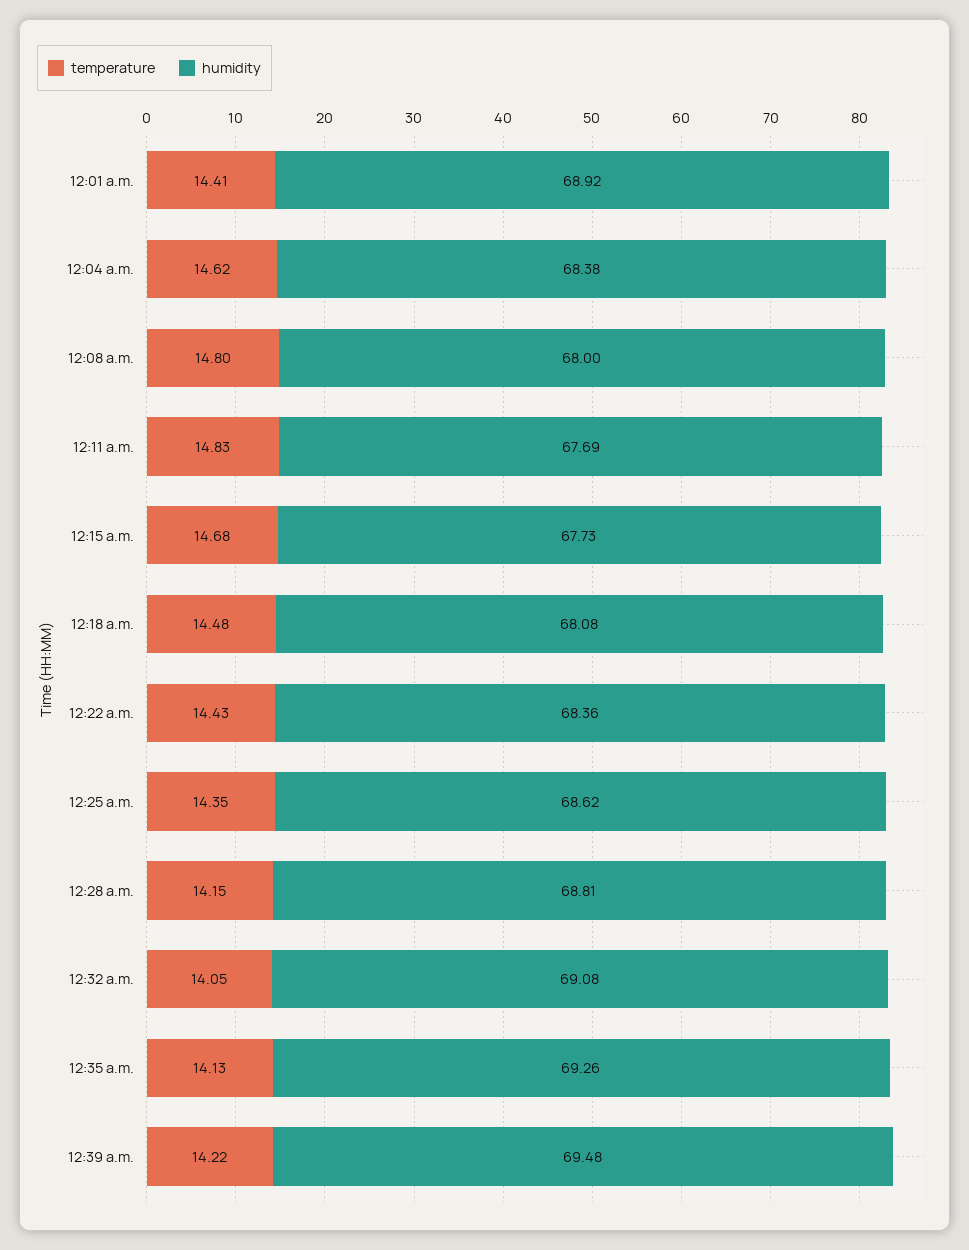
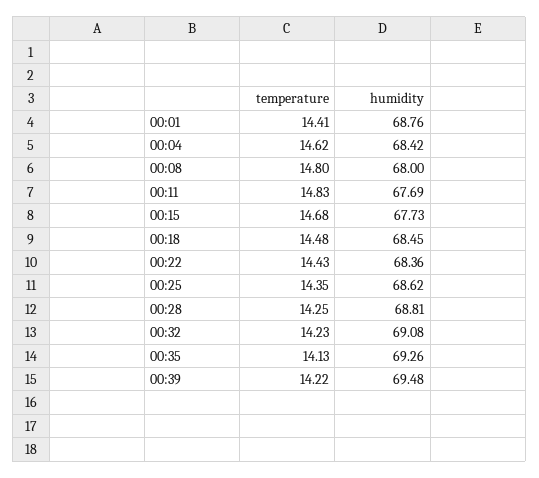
humidity, 12:01 a.m.: 68.92 -> 68.76
humidity, 12:04 a.m.: 68.38 -> 68.42
humidity, 12:18 a.m.: 68.08 -> 68.45
temperature, 12:28 a.m.: 14.15 -> 14.25
temperature, 12:32 a.m.: 14.05 -> 14.23

